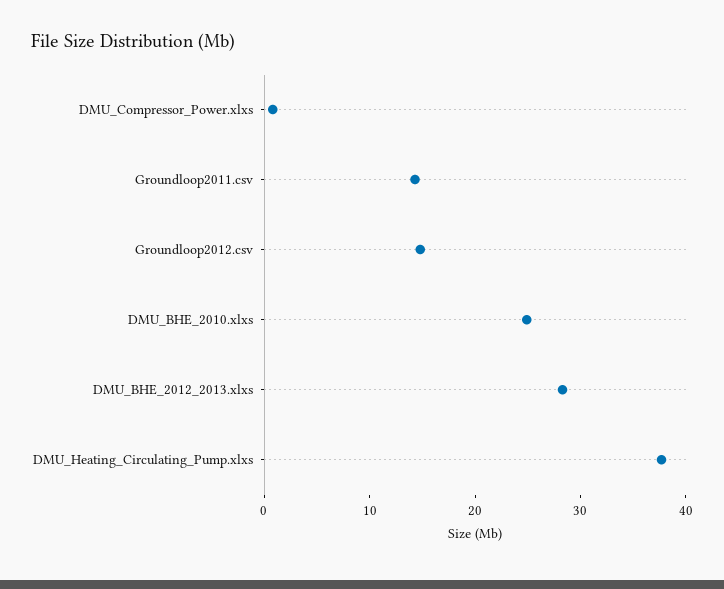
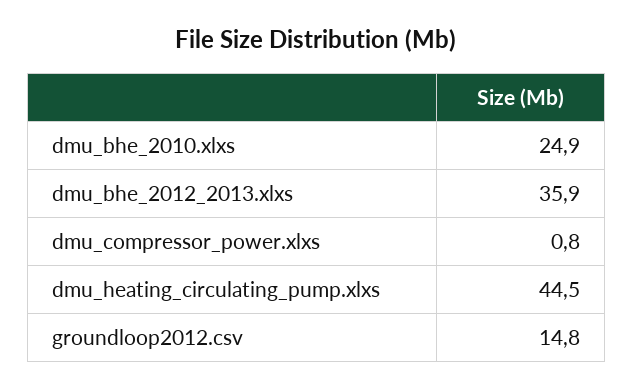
Groundloop2011.csv: 14 -> none
DMU_BHE_2012_2013.xlxs: 28 -> 35.9
DMU_Heating_Circulating_Pump.xlxs: 38 -> 44.5

